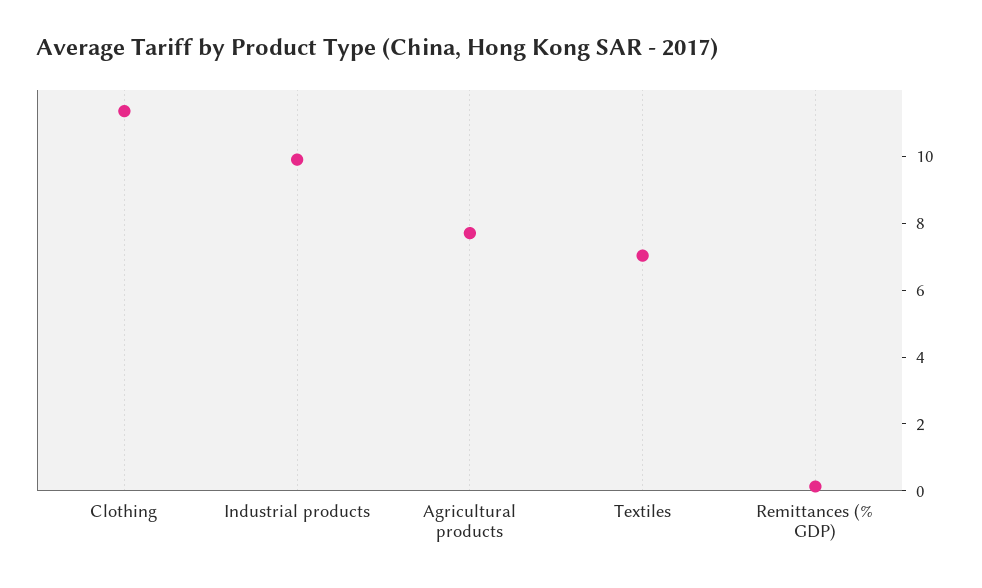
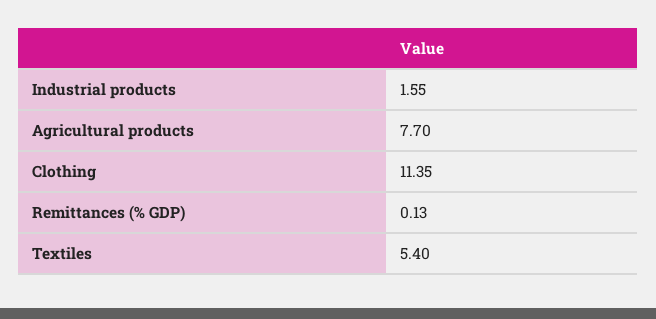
Industrial products: 10 -> 1.55
Textiles: 7 -> 5.4

